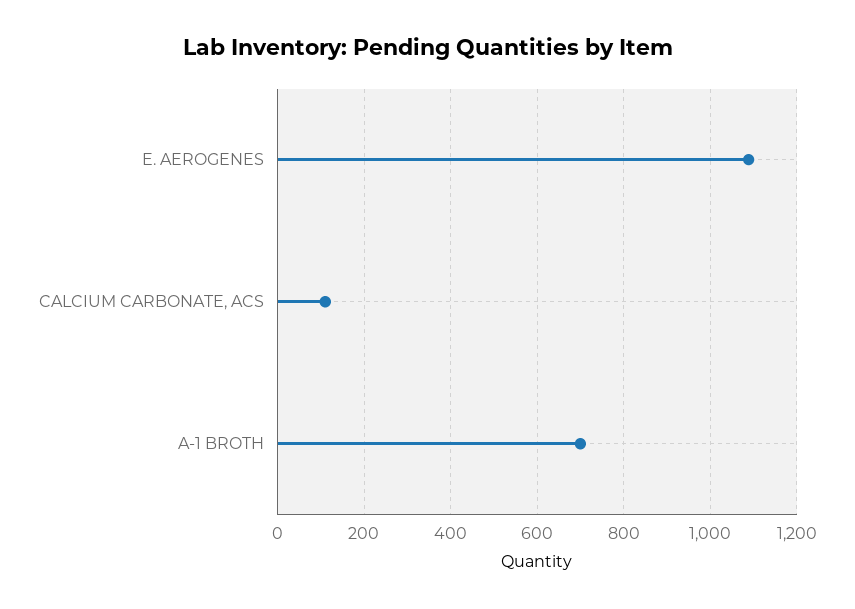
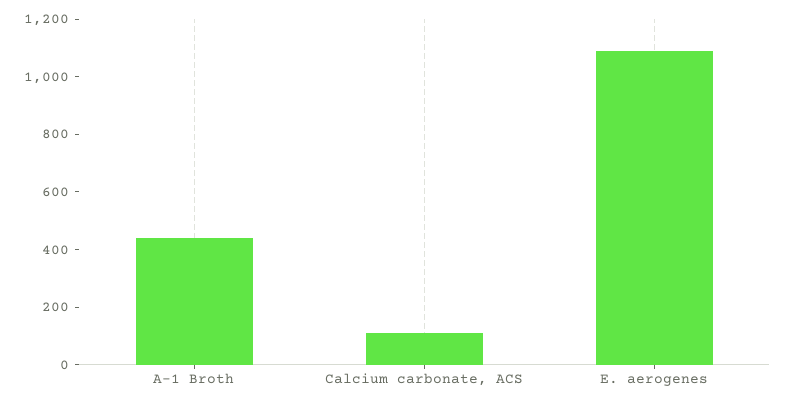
A-1 BROTH: 700 -> 450

